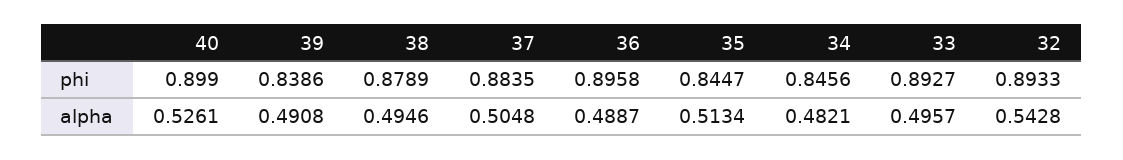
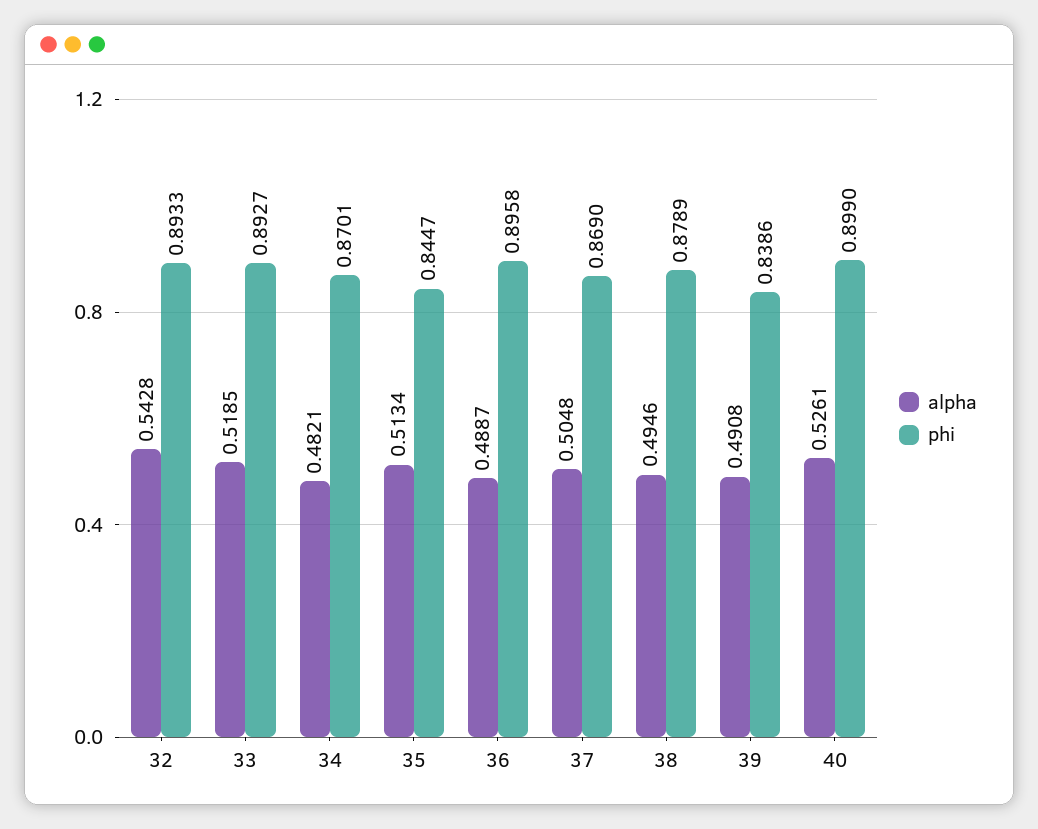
phi, 37: 0.8835 -> 0.869
phi, 34: 0.8456 -> 0.8701
alpha, 33: 0.4957 -> 0.5185

